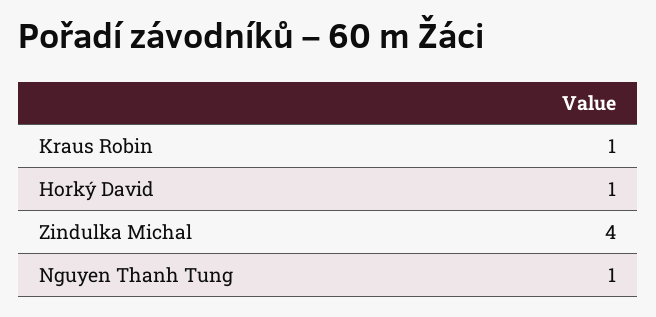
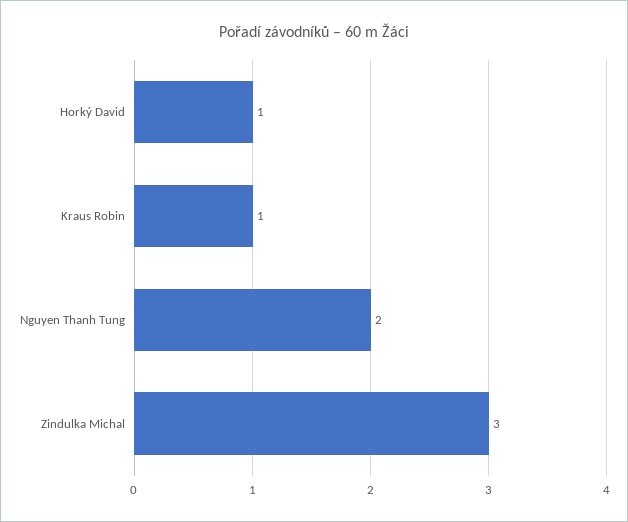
Zindulka Michal: 4 -> 3
Nguyen Thanh Tung: 1 -> 2

